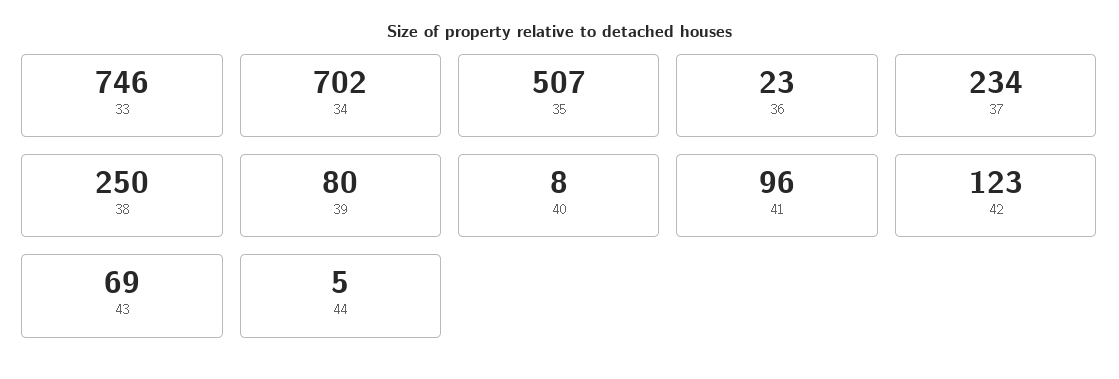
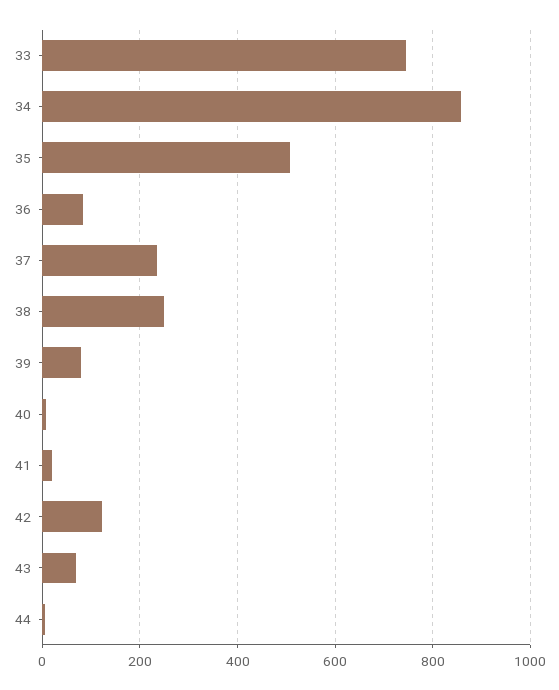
34: 702 -> 860
36: 23 -> 80
41: 96 -> 20

